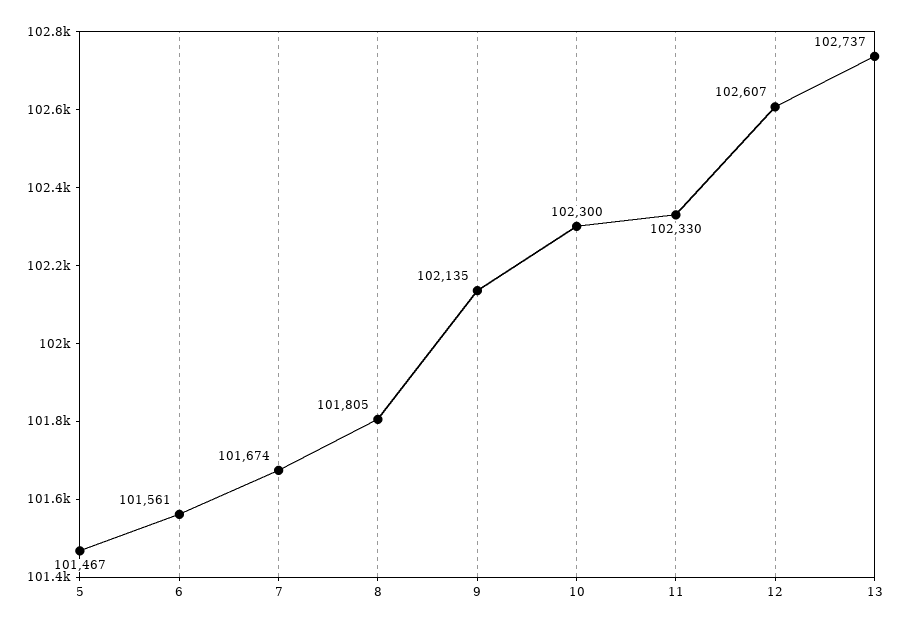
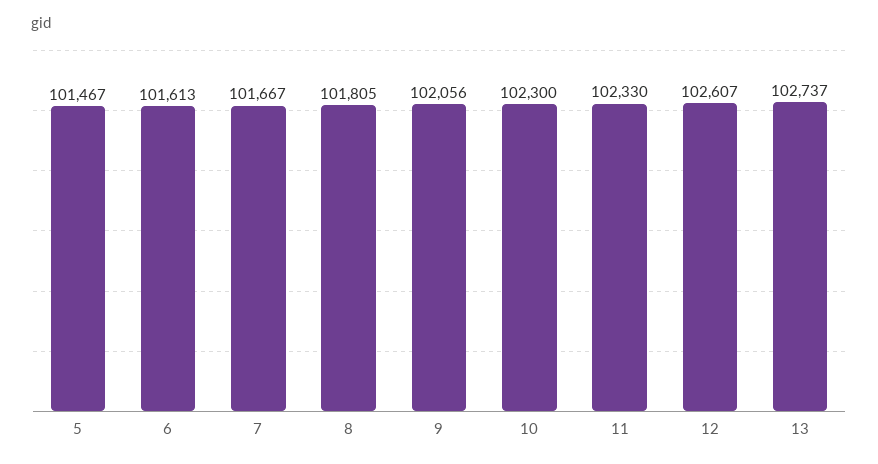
6: 101561 -> 101613
7: 101674 -> 101667
9: 102135 -> 102056

